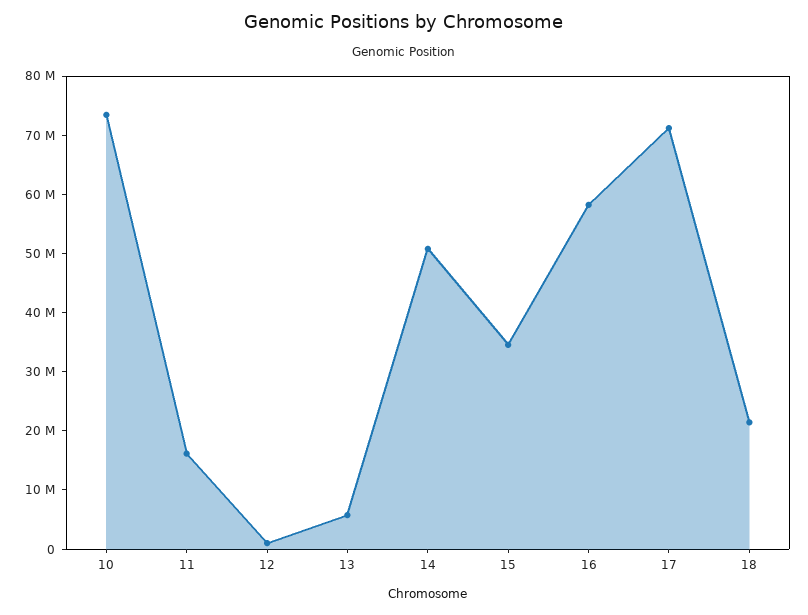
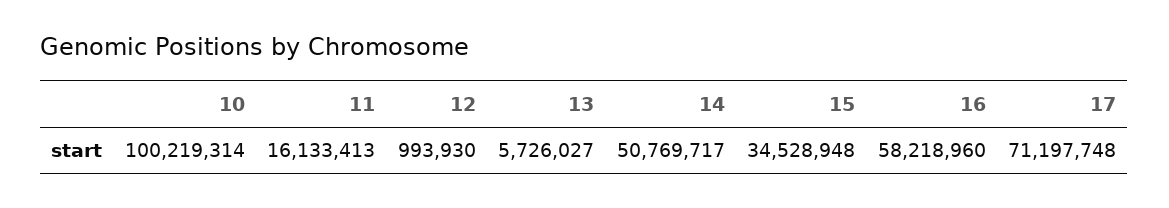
10: 74000000 -> 100219314
18: 22000000 -> none

